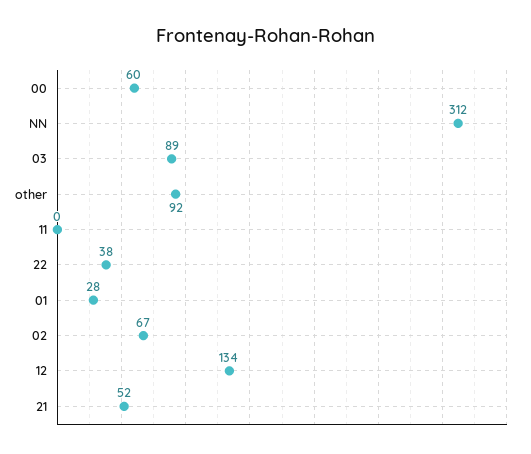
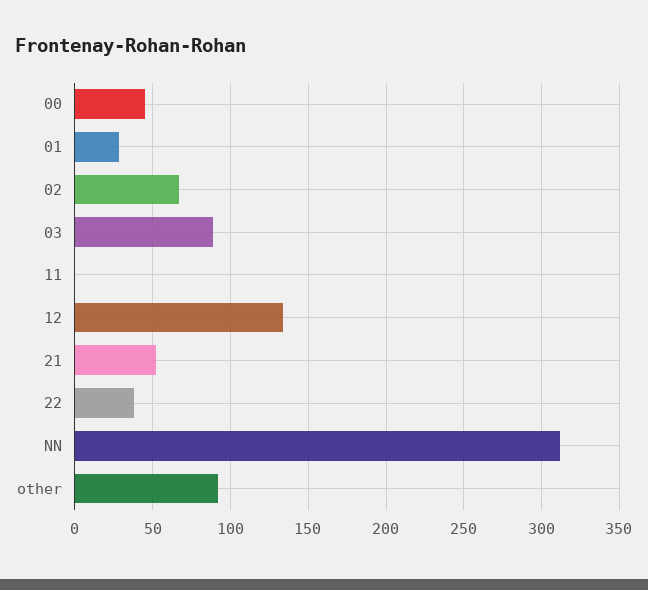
00: 60 -> 45

